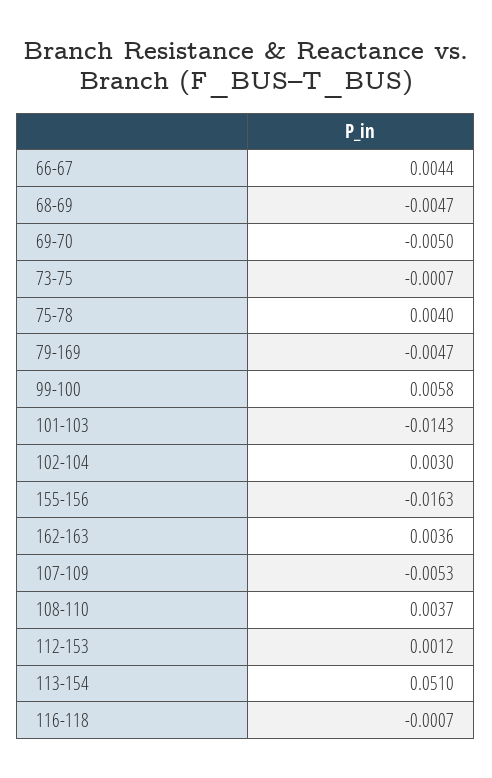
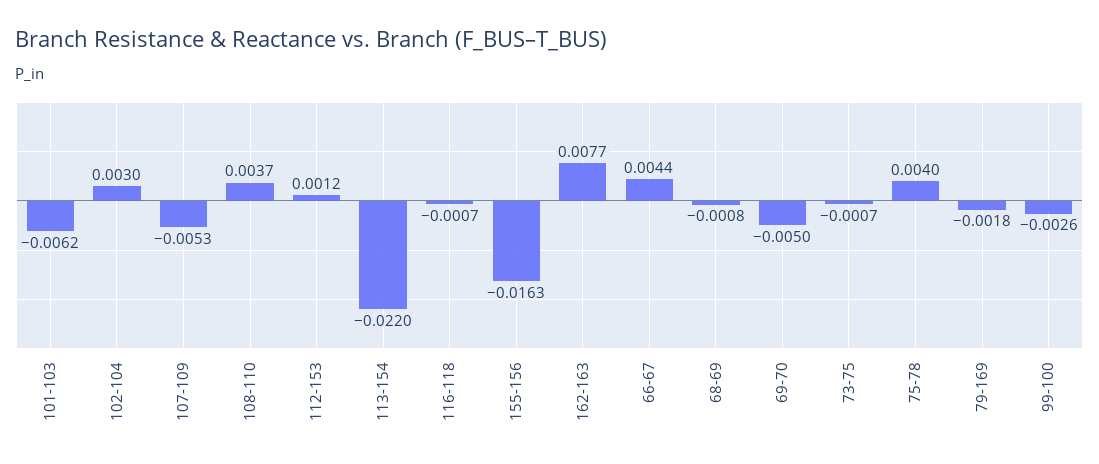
68-69: -0.0047 -> -0.0008
79-169: -0.0047 -> -0.0018
99-100: 0.0058 -> -0.0026
101-103: -0.0143 -> -0.0062
162-163: 0.0036 -> 0.0077
113-154: 0.051 -> -0.022

